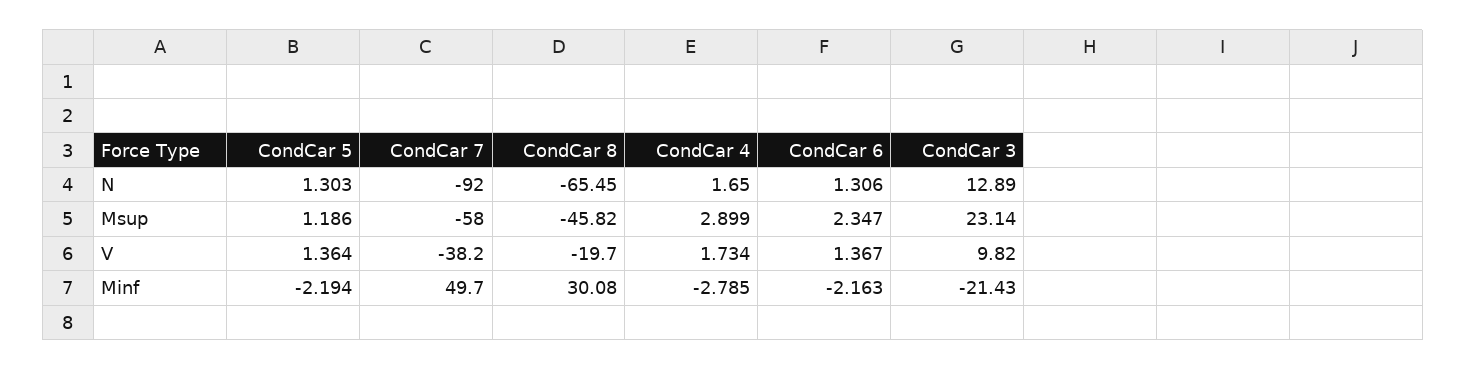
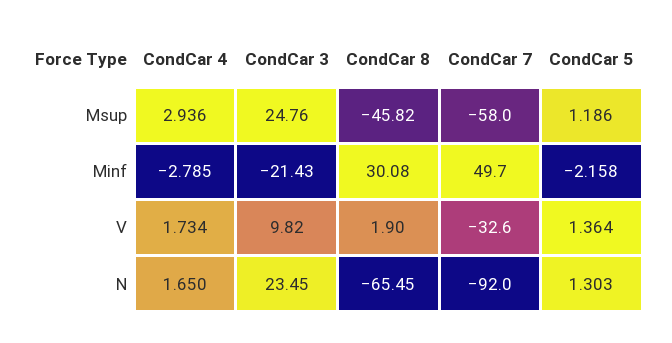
CondCar 6, N: 1.306 -> none
CondCar 3, N: 12.89 -> 23.45
CondCar 4, Msup: 2.899 -> 2.936
CondCar 6, Msup: 2.347 -> none
CondCar 3, Msup: 23.14 -> 24.76
CondCar 7, V: -38.2 -> -32.6
CondCar 8, V: -19.7 -> 1.9
CondCar 6, V: 1.367 -> none
CondCar 5, Minf: -2.194 -> -2.158
CondCar 6, Minf: -2.163 -> none

